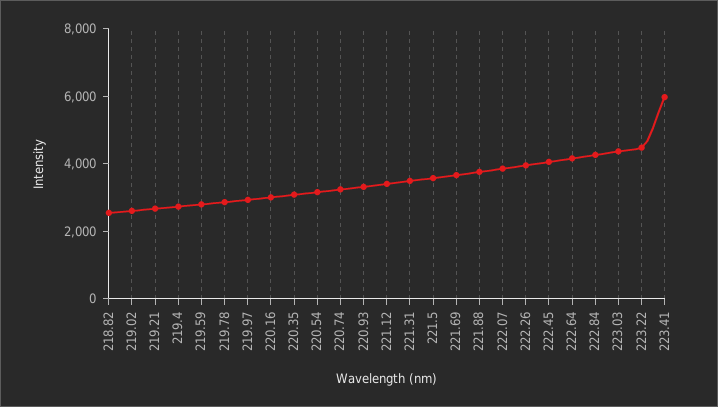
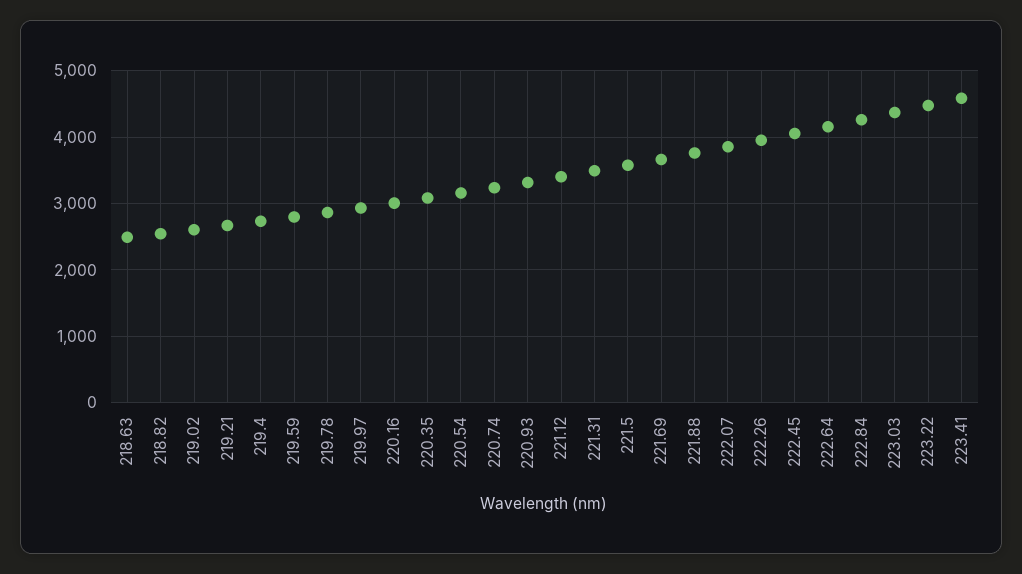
223.41: 6000 -> 4600
218.63: none -> 2500

